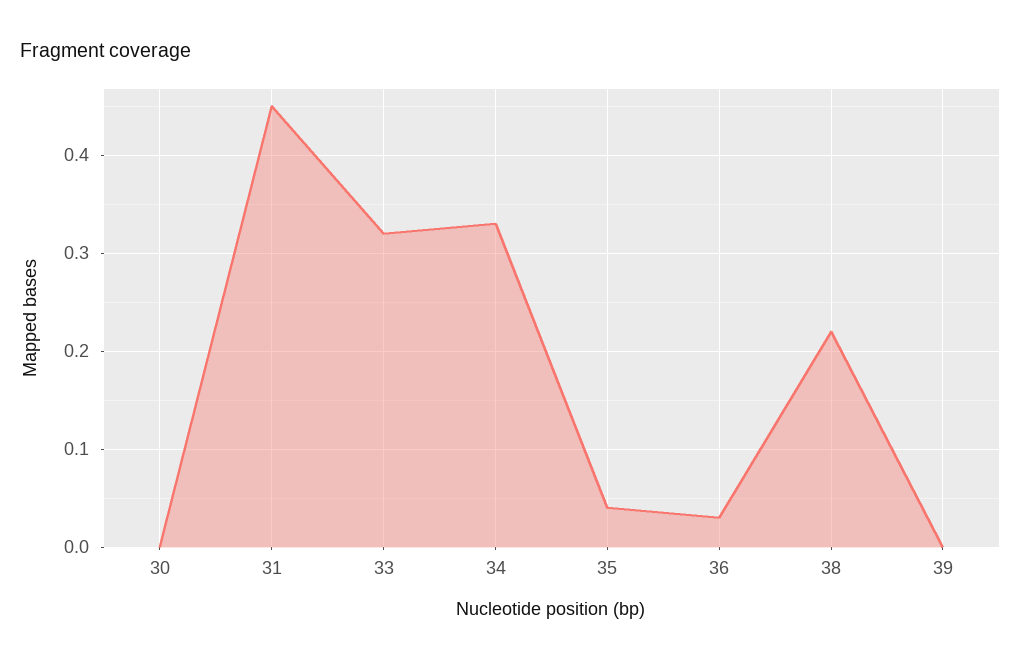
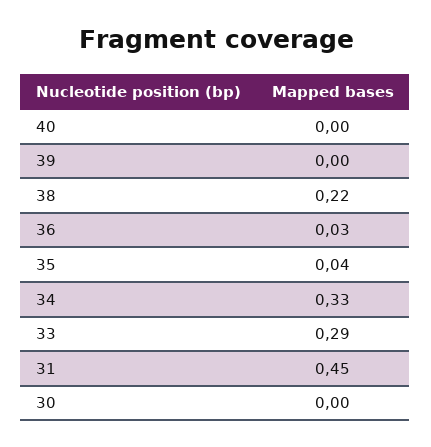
33: 0.32 -> 0.29
40: none -> 0

